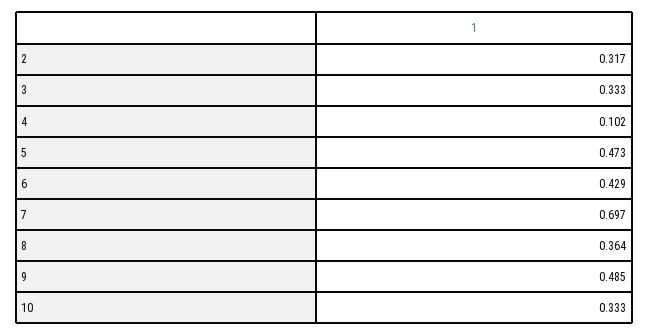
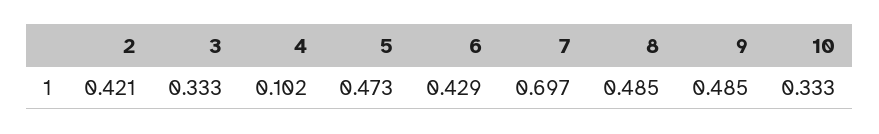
2: 0.317 -> 0.421
8: 0.364 -> 0.485

